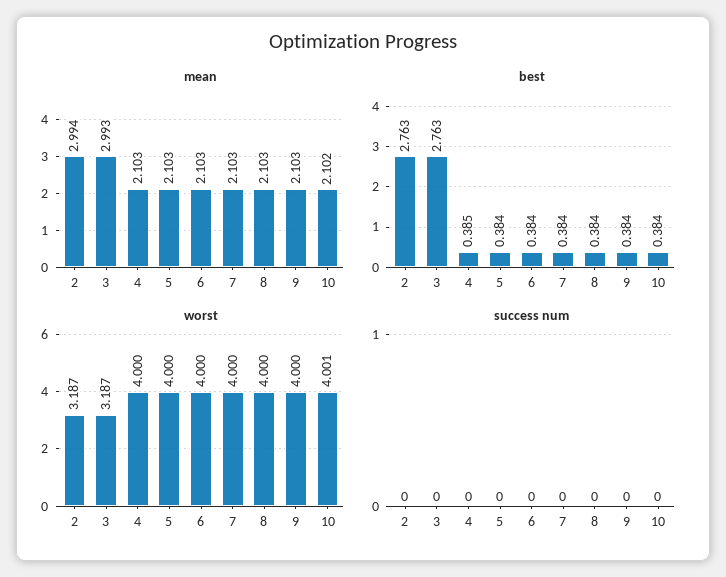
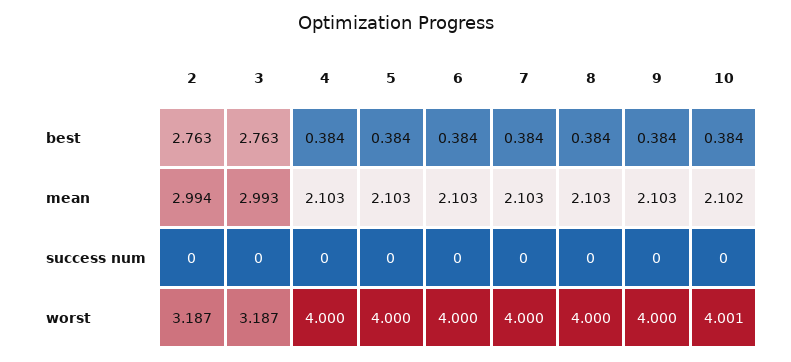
best, 4: 0.385 -> 0.384

